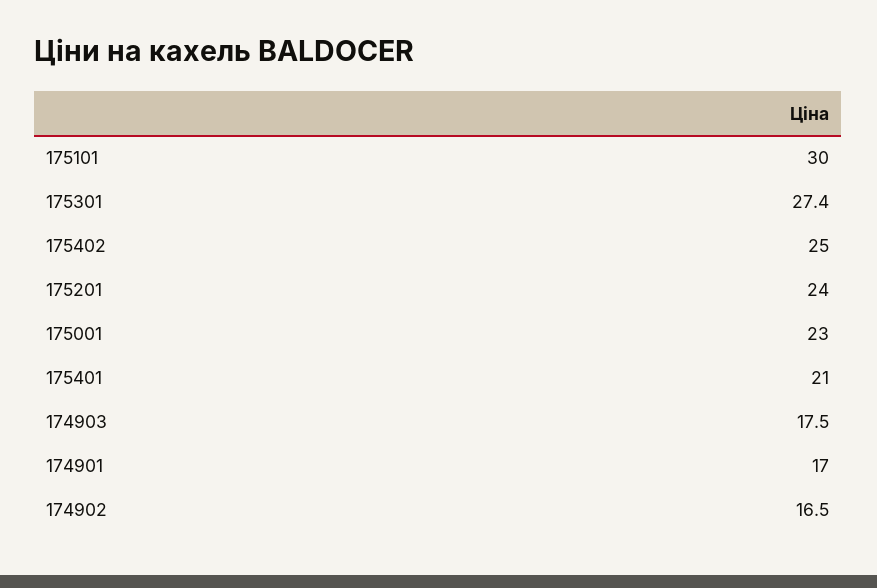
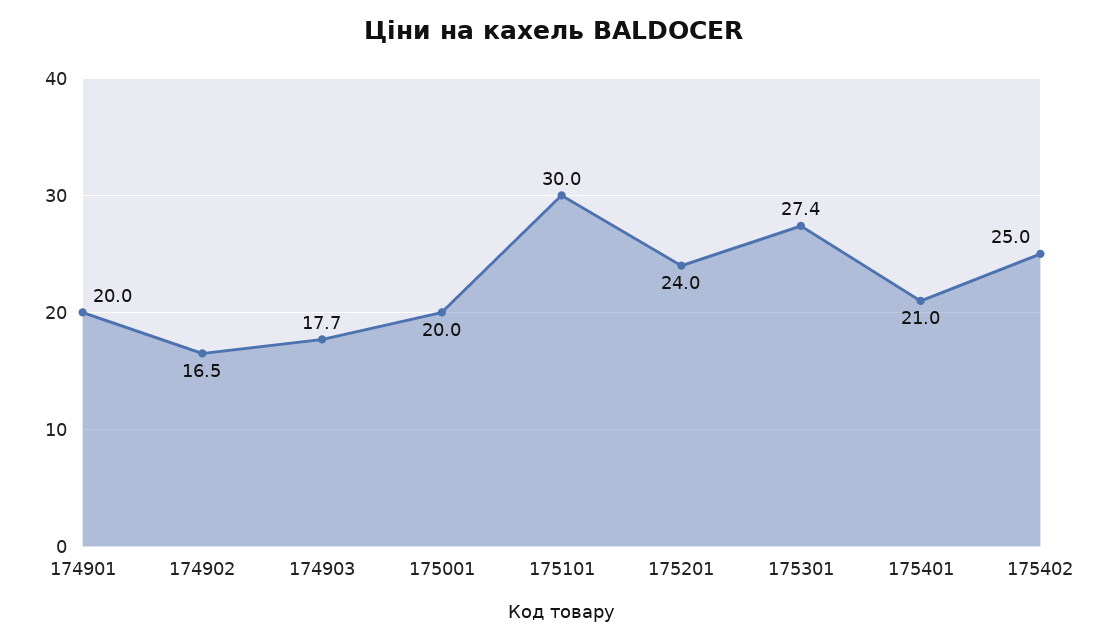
175001: 23 -> 20
174903: 17.5 -> 17.7
174901: 17 -> 20

